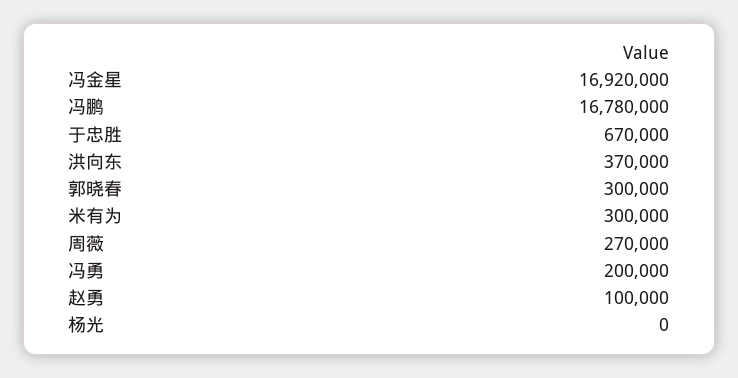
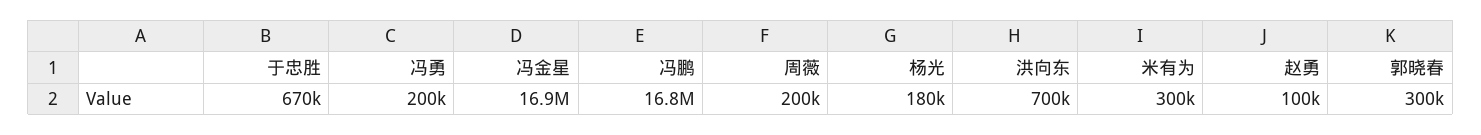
洪向东: 370000 -> 700000
周薇: 270000 -> 200000
杨光: 0 -> 180000

